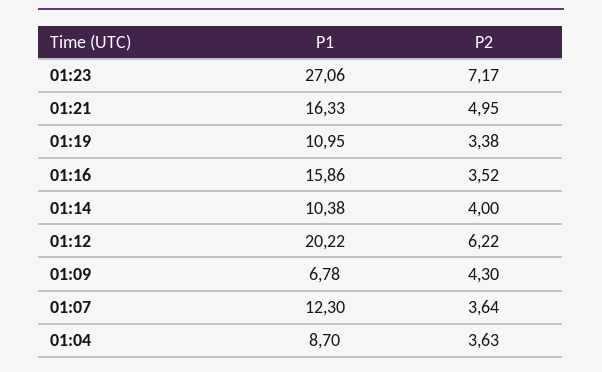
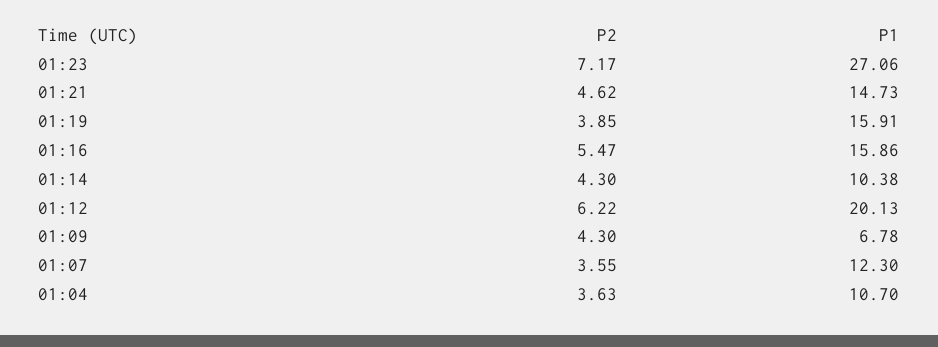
P1, 01:21: 16.33 -> 14.73
P2, 01:21: 4.95 -> 4.62
P1, 01:19: 10.95 -> 15.91
P2, 01:19: 3.38 -> 3.85
P2, 01:16: 3.52 -> 5.47
P2, 01:14: 4 -> 4.3
P1, 01:12: 20.22 -> 20.13
P2, 01:07: 3.64 -> 3.55
P1, 01:04: 8.7 -> 10.7

